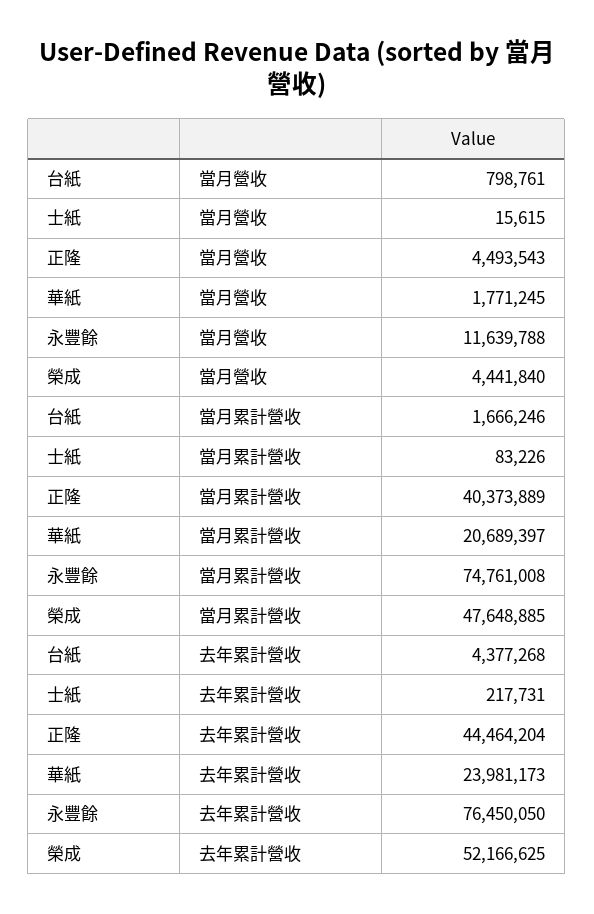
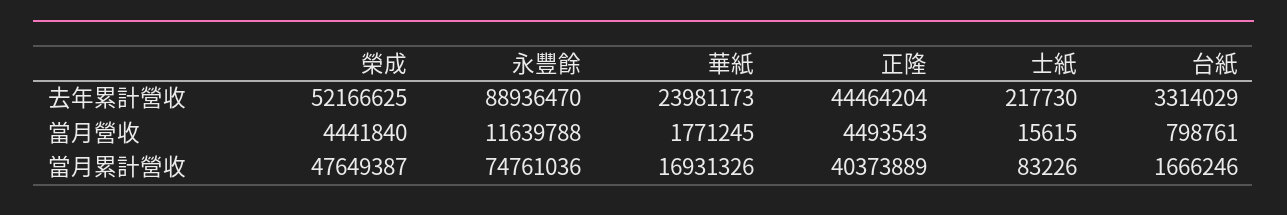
華紙, 當月累計營收: 20689397 -> 16931326
永豐餘, 當月累計營收: 74761008 -> 74761036
榮成, 當月累計營收: 47648885 -> 47649387
台紙, 去年累計營收: 4377268 -> 3314029
士紙, 去年累計營收: 217731 -> 217730
永豐餘, 去年累計營收: 76450050 -> 88936470

